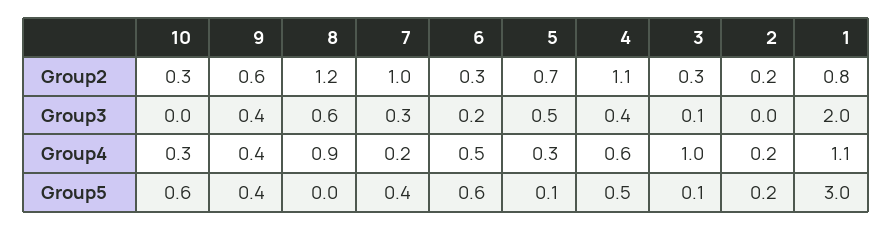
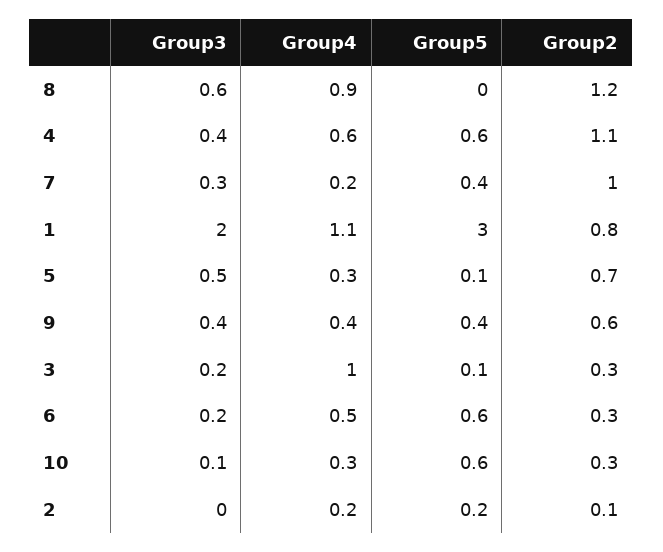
2, Group2: 0.2 -> 0.1
10, Group3: 0 -> 0.1
3, Group3: 0.1 -> 0.2
4, Group5: 0.5 -> 0.6

